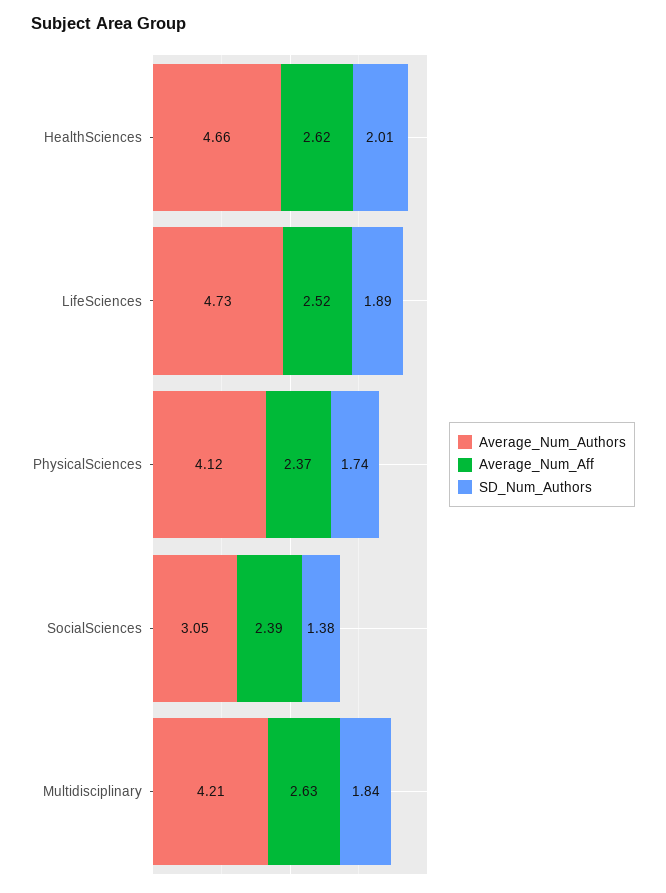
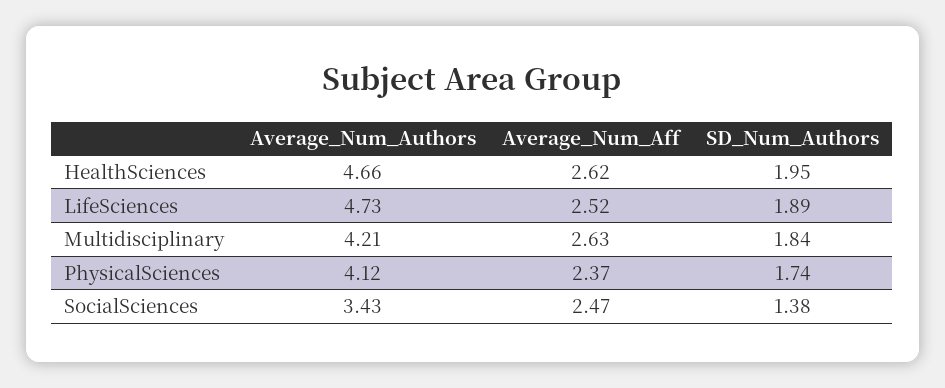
SD_Num_Authors, HealthSciences: 2.01 -> 1.95
Average_Num_Authors, SocialSciences: 3.05 -> 3.43
Average_Num_Aff, SocialSciences: 2.39 -> 2.47

